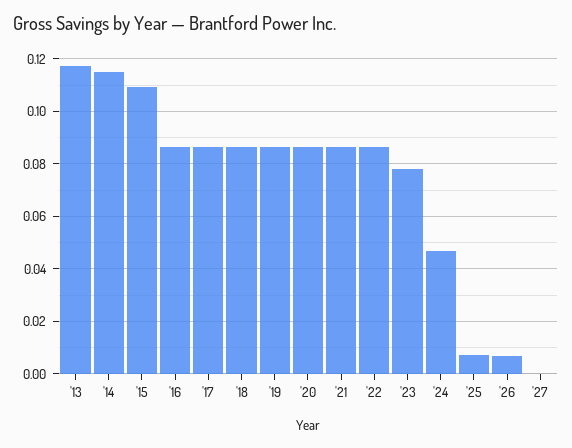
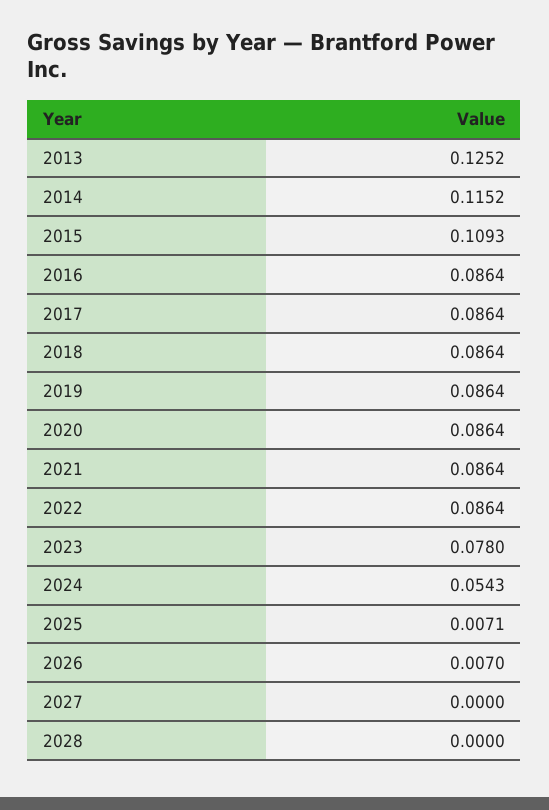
'13: 0.1175 -> 0.1252
'24: 0.0475 -> 0.0543
2028: none -> 0

